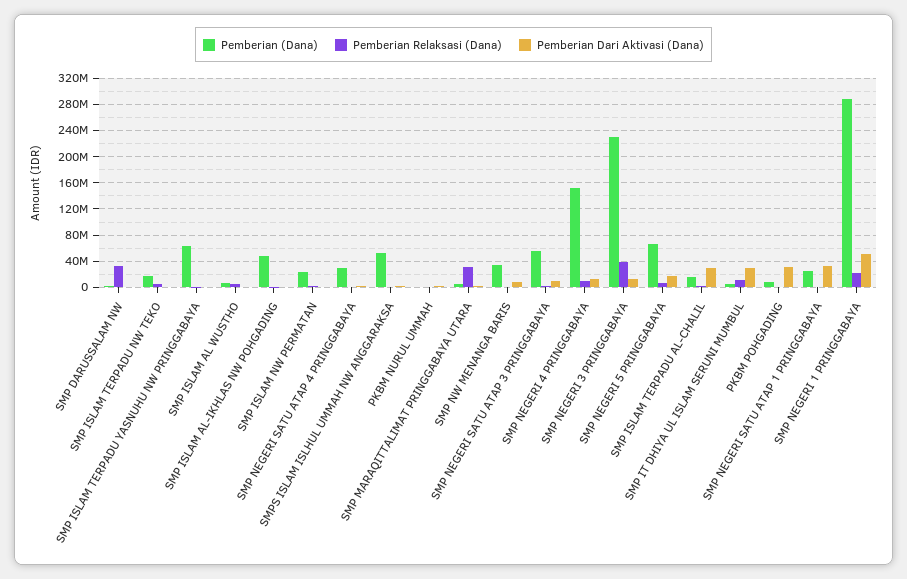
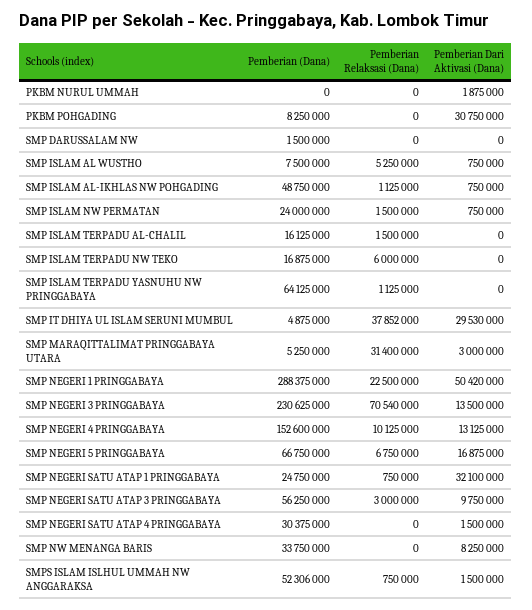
Pemberian Relaksasi (Dana), SMP DARUSSALAM NW: 30000000 -> 0
Pemberian Relaksasi (Dana), SMP NEGERI 3 PRINGGABAYA: 40000000 -> 70540000
Pemberian Dari Aktivasi (Dana), SMP ISLAM TERPADU AL-CHALIL: 30000000 -> 0
Pemberian Relaksasi (Dana), SMP IT DHIYA UL ISLAM SERUNI MUMBUL: 10000000 -> 37852000

